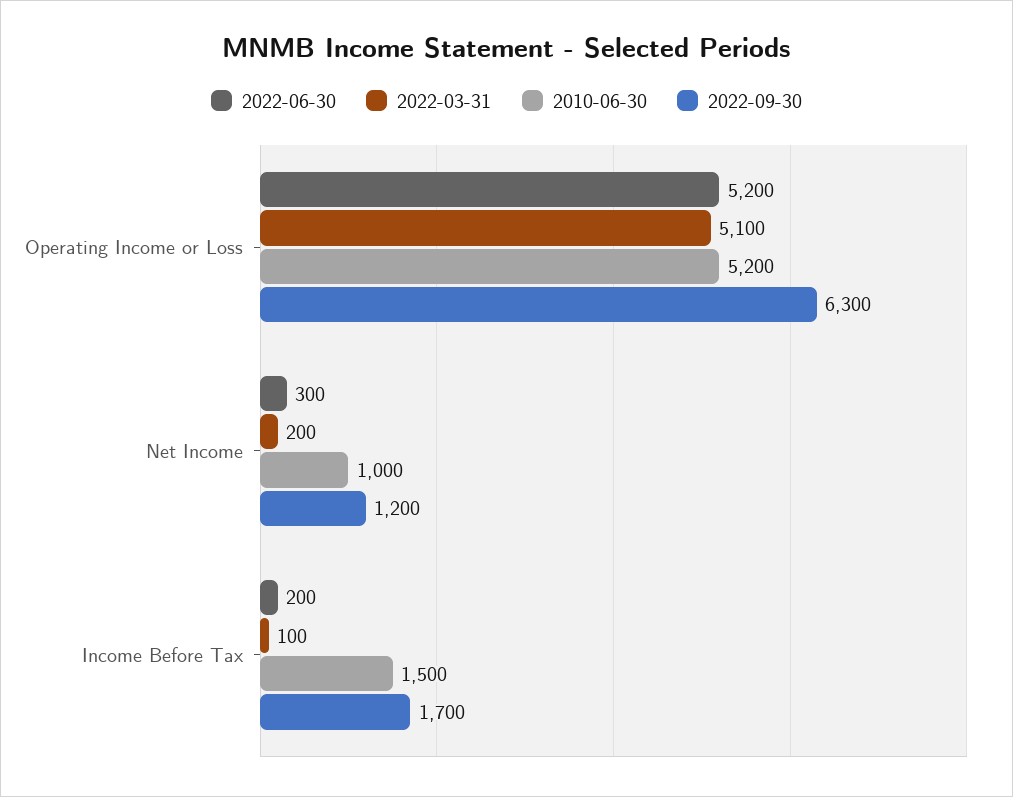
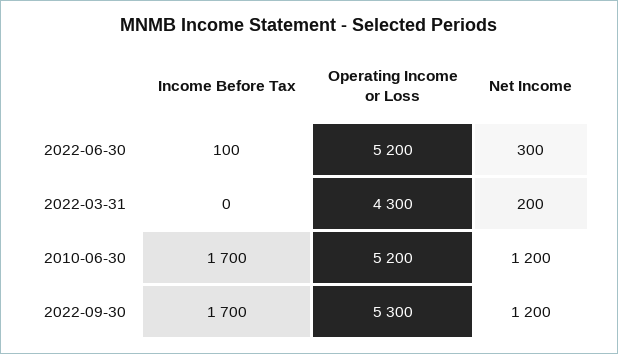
2022-03-31, Operating Income or Loss: 5100 -> 4300
2022-09-30, Operating Income or Loss: 6300 -> 5300
2010-06-30, Net Income: 1000 -> 1200
2022-06-30, Income Before Tax: 200 -> 100
2022-03-31, Income Before Tax: 100 -> 0
2010-06-30, Income Before Tax: 1500 -> 1700

